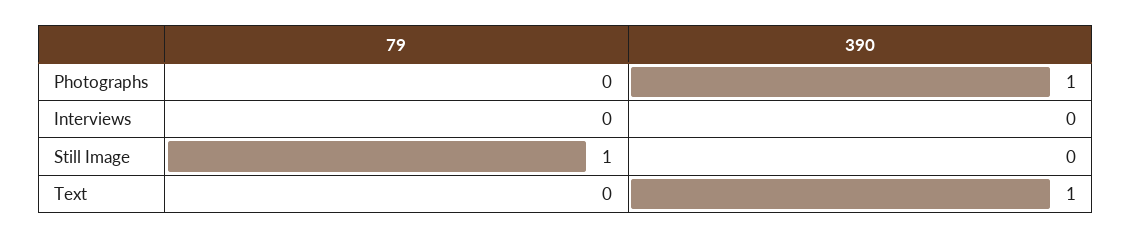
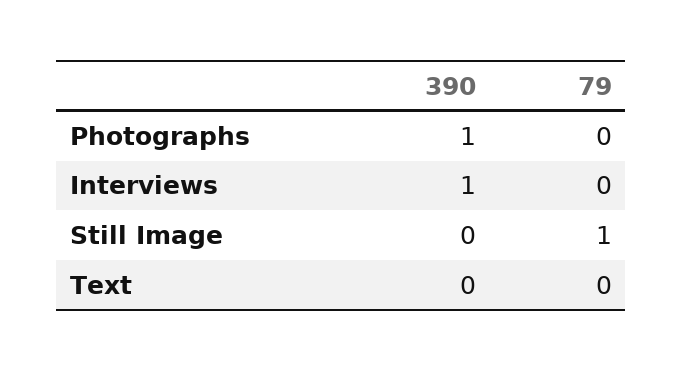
390, Interviews: 0 -> 1
390, Text: 1 -> 0

